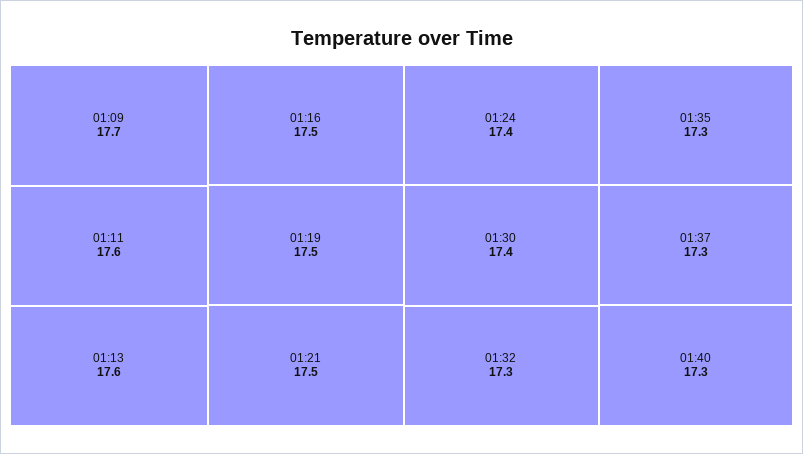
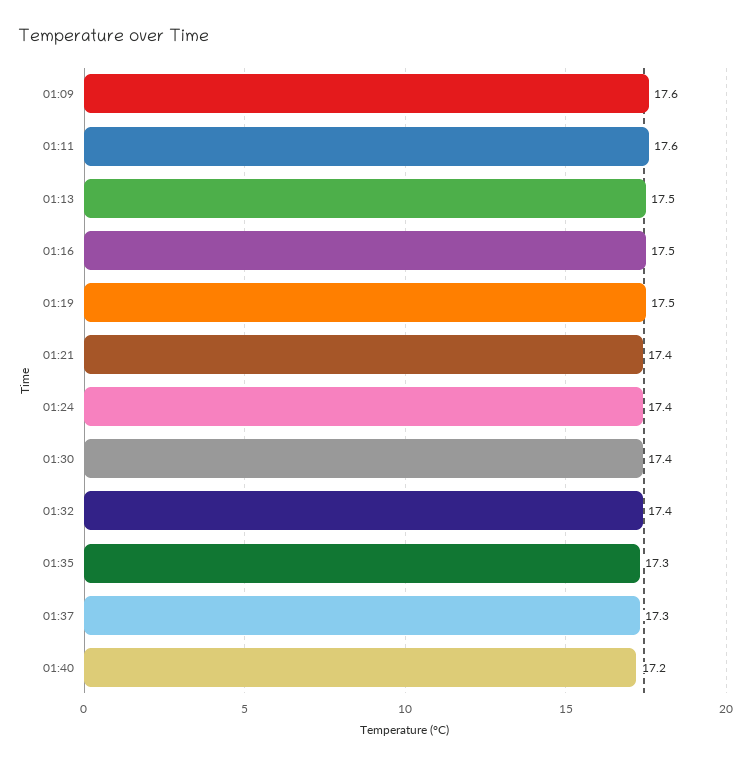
01:09: 17.7 -> 17.6
01:13: 17.6 -> 17.5
01:21: 17.5 -> 17.4
01:32: 17.3 -> 17.4
01:40: 17.3 -> 17.2

